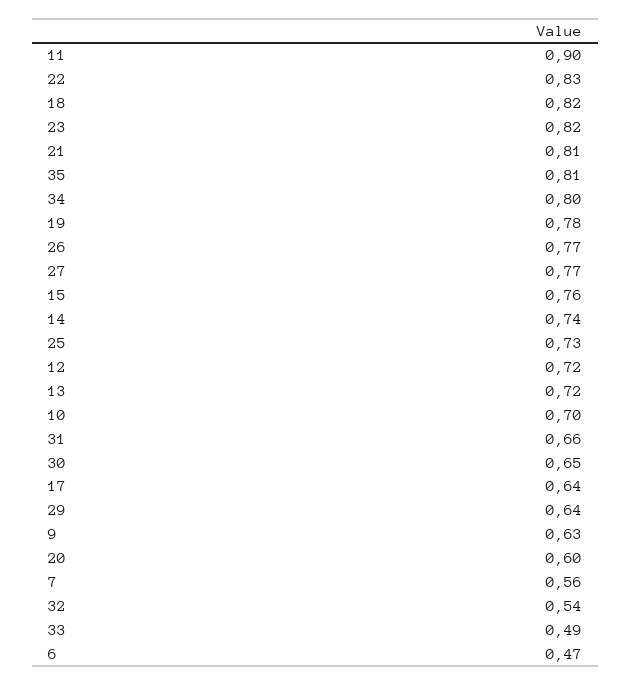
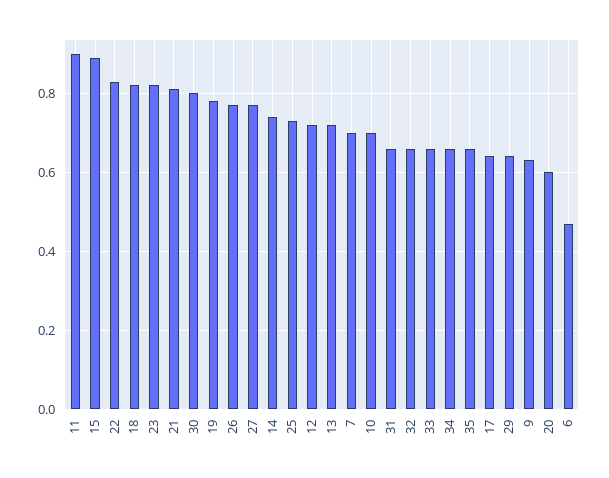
35: 0.81 -> 0.65
34: 0.8 -> 0.65
15: 0.76 -> 0.9
30: 0.65 -> 0.8
7: 0.56 -> 0.7
32: 0.54 -> 0.65
33: 0.49 -> 0.65

